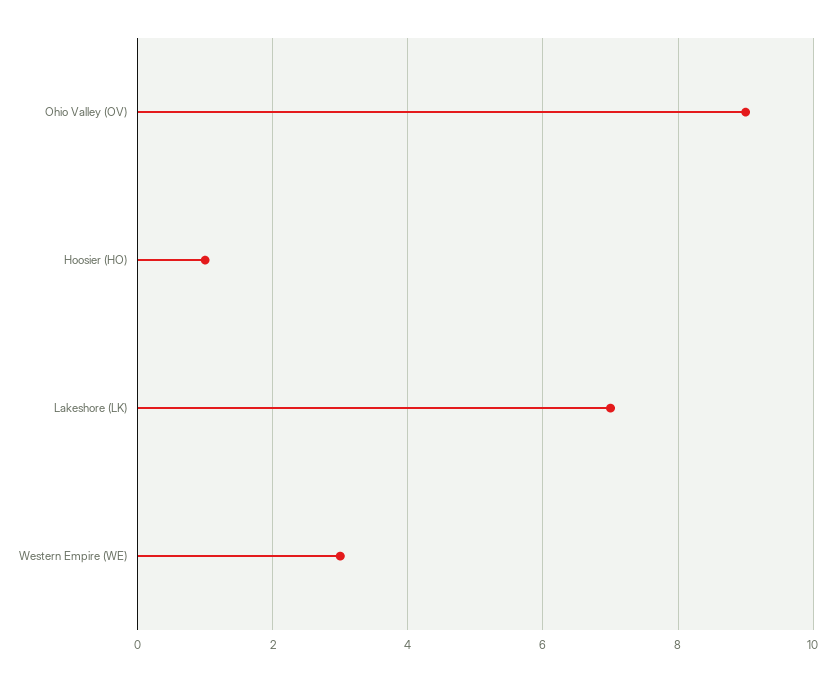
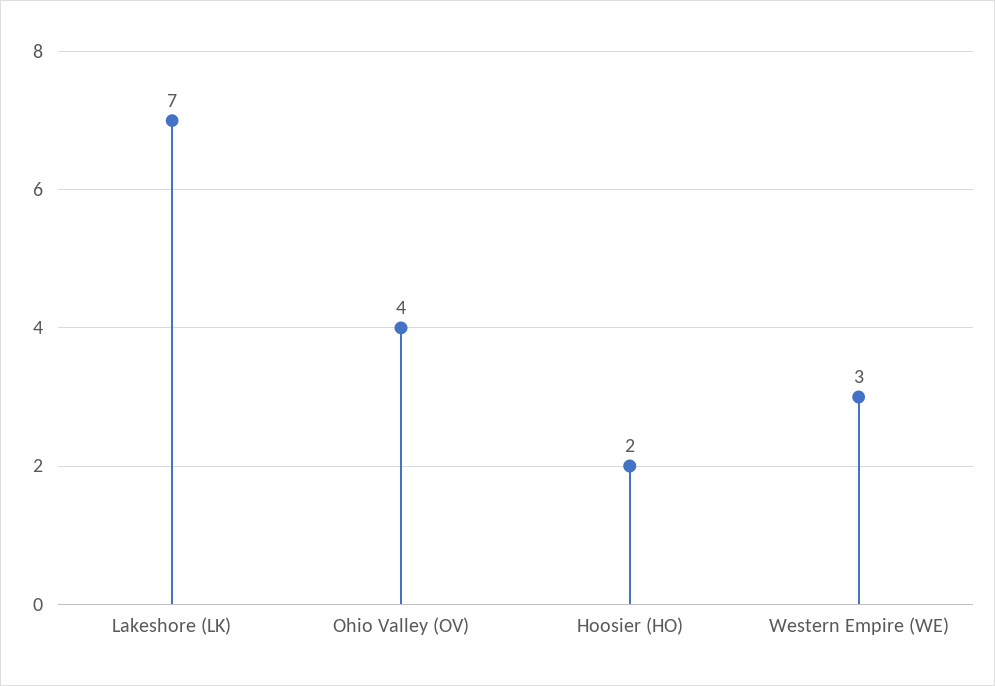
Ohio Valley (OV): 9 -> 4
Hoosier (HO): 1 -> 2

